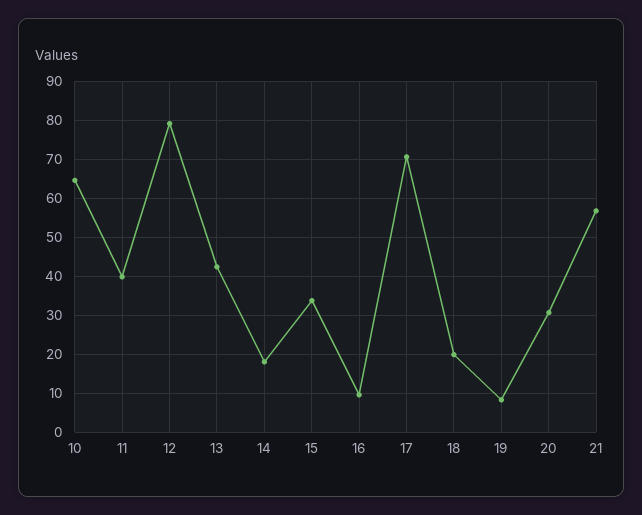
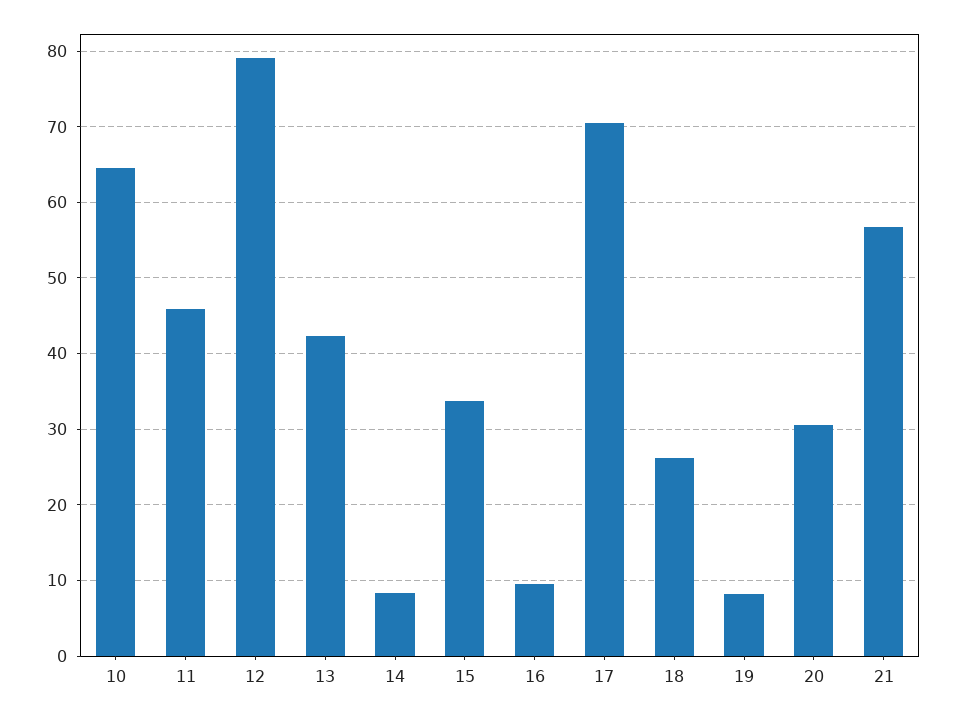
11: 40 -> 46
14: 18 -> 8
18: 20 -> 26

